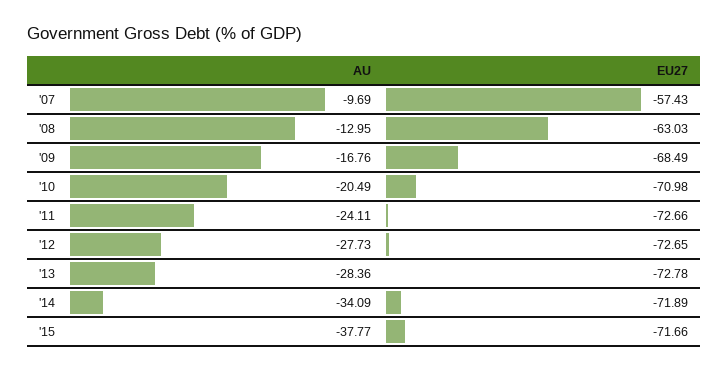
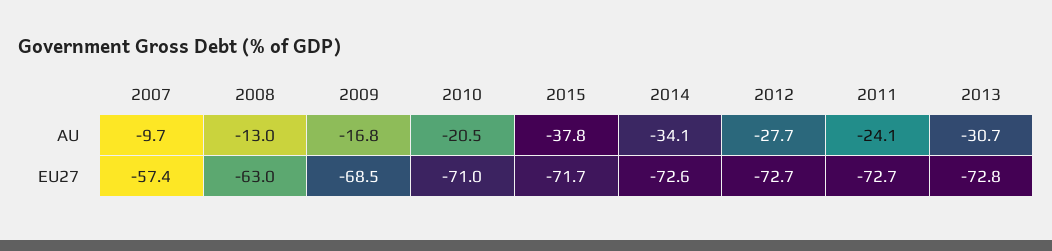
AU, '13: -28.36 -> -30.7
EU27, '14: -71.89 -> -72.6

